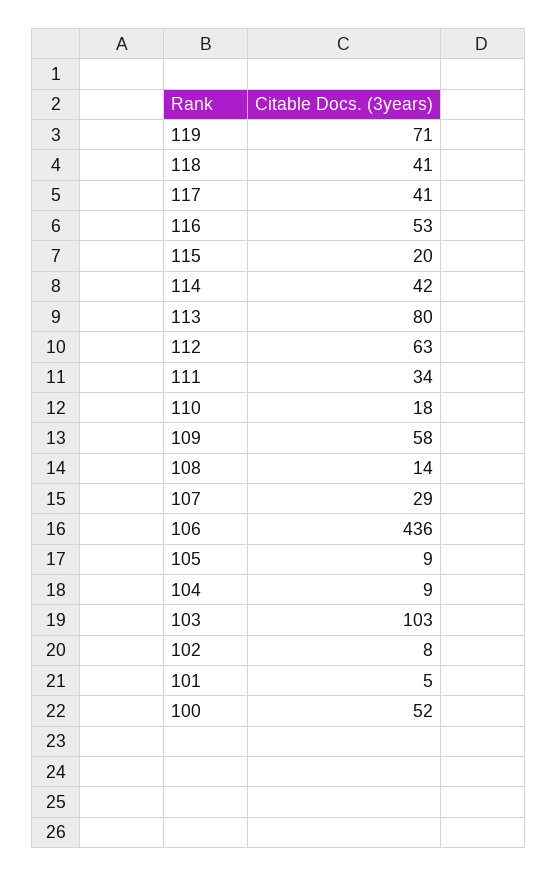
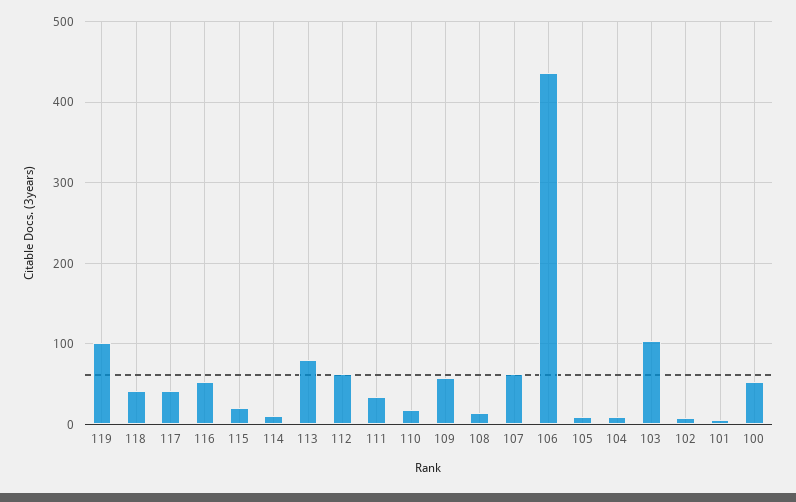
119: 71 -> 100
114: 42 -> 10
107: 29 -> 60

